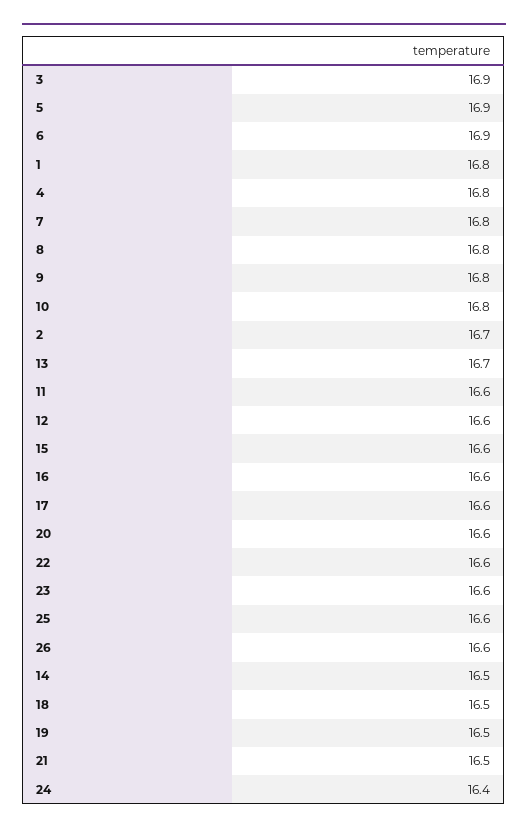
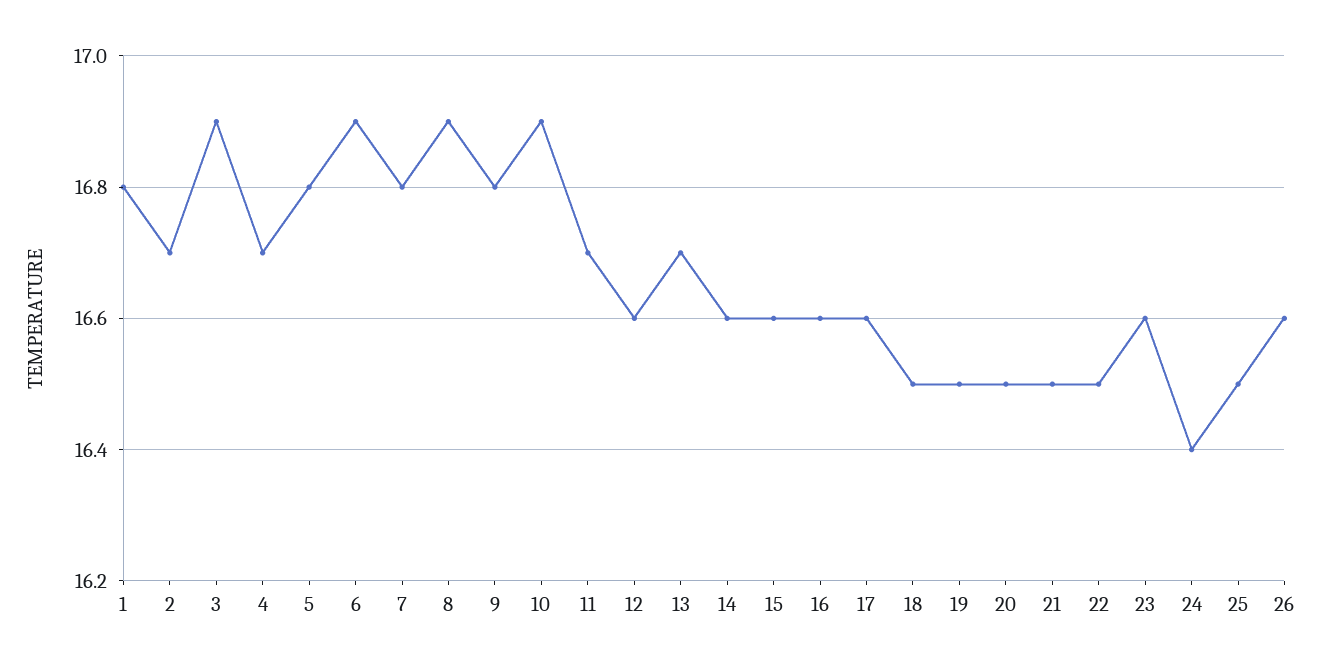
5: 16.9 -> 16.8
4: 16.8 -> 16.7
8: 16.8 -> 16.9
10: 16.8 -> 16.9
11: 16.6 -> 16.7
20: 16.6 -> 16.5
22: 16.6 -> 16.5
25: 16.6 -> 16.5
14: 16.5 -> 16.6

